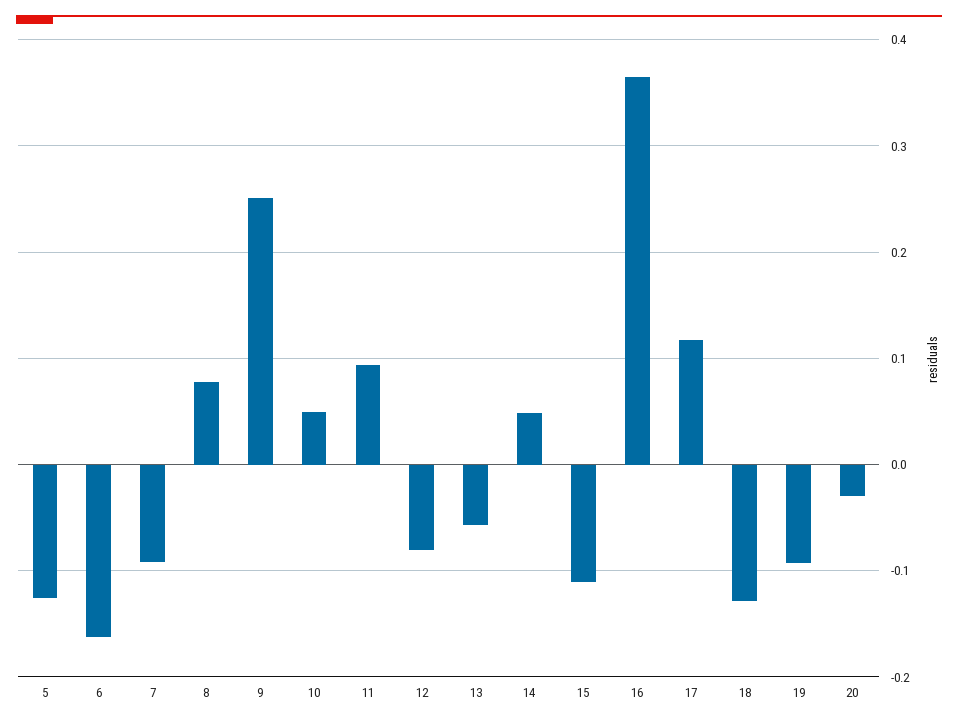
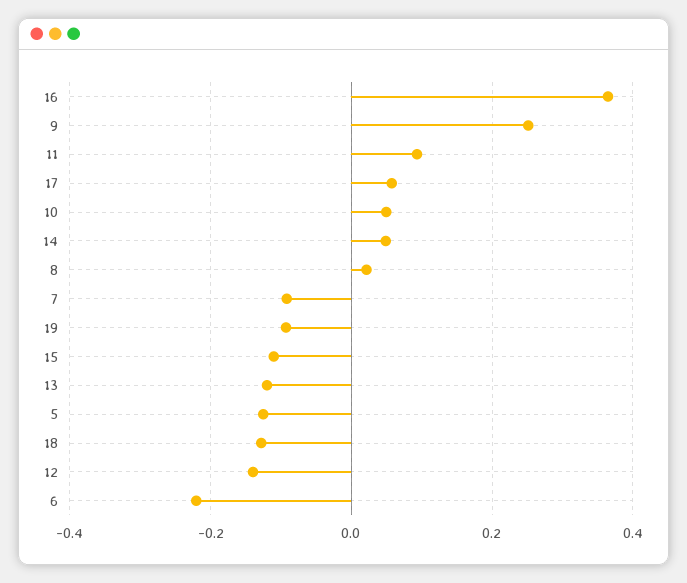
6: -0.16 -> -0.22
8: 0.08 -> 0.02
12: -0.08 -> -0.14
13: -0.06 -> -0.12
17: 0.12 -> 0.06
20: -0.03 -> none

